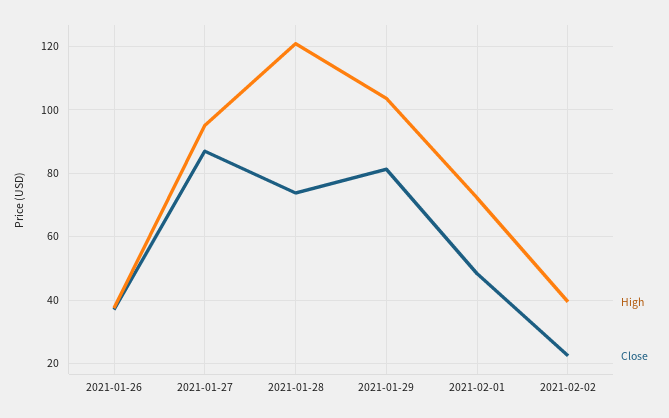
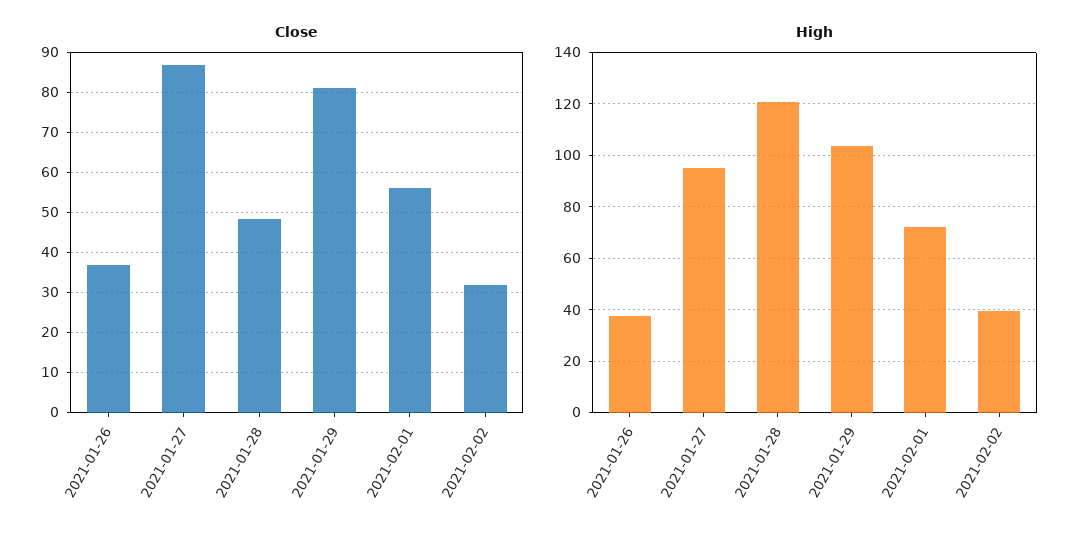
Close, 2021-01-28: 74 -> 48
Close, 2021-02-01: 48 -> 56
Close, 2021-02-02: 22 -> 32

